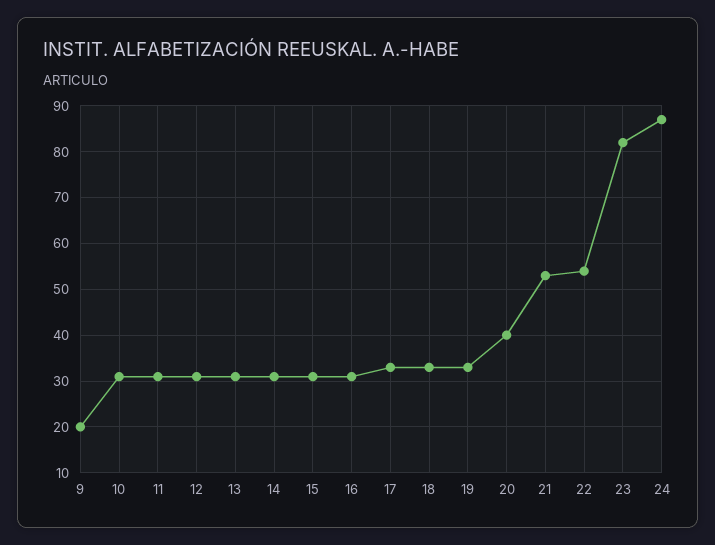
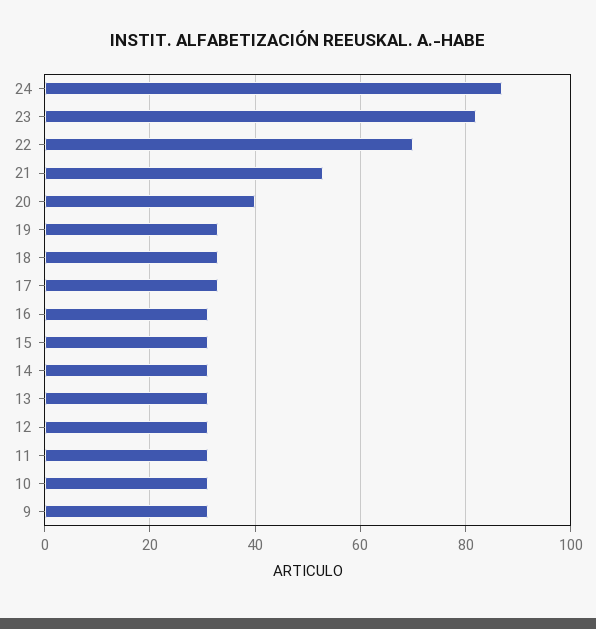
9: 20 -> 30
22: 55 -> 70

